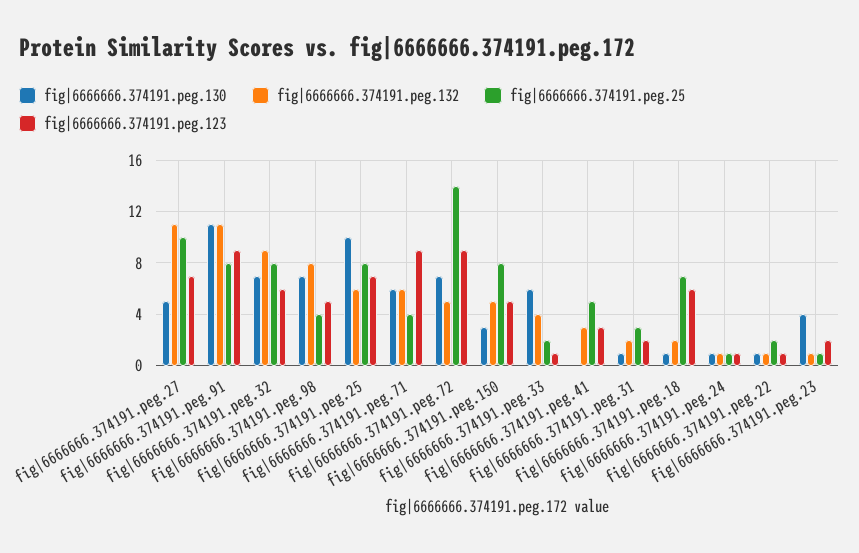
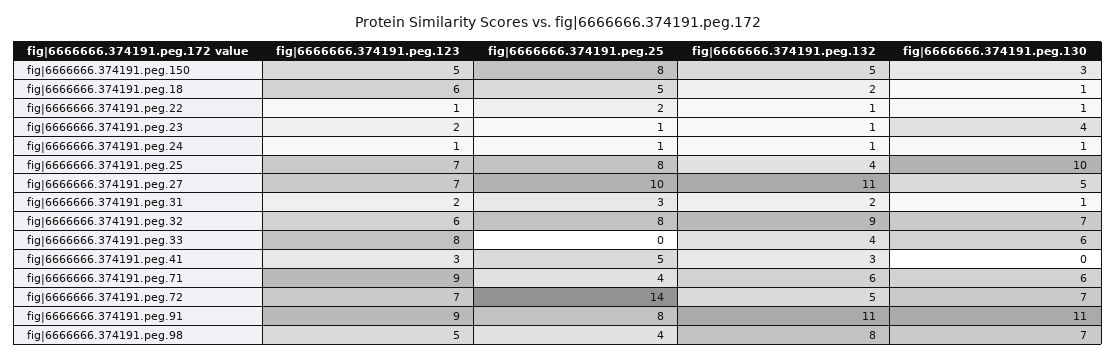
fig|6666666.374191.peg.132, fig|6666666.374191.peg.25: 6 -> 4
fig|6666666.374191.peg.123, fig|6666666.374191.peg.72: 9 -> 7
fig|6666666.374191.peg.25, fig|6666666.374191.peg.33: 2 -> 0
fig|6666666.374191.peg.123, fig|6666666.374191.peg.33: 1 -> 8
fig|6666666.374191.peg.25, fig|6666666.374191.peg.18: 7 -> 5

